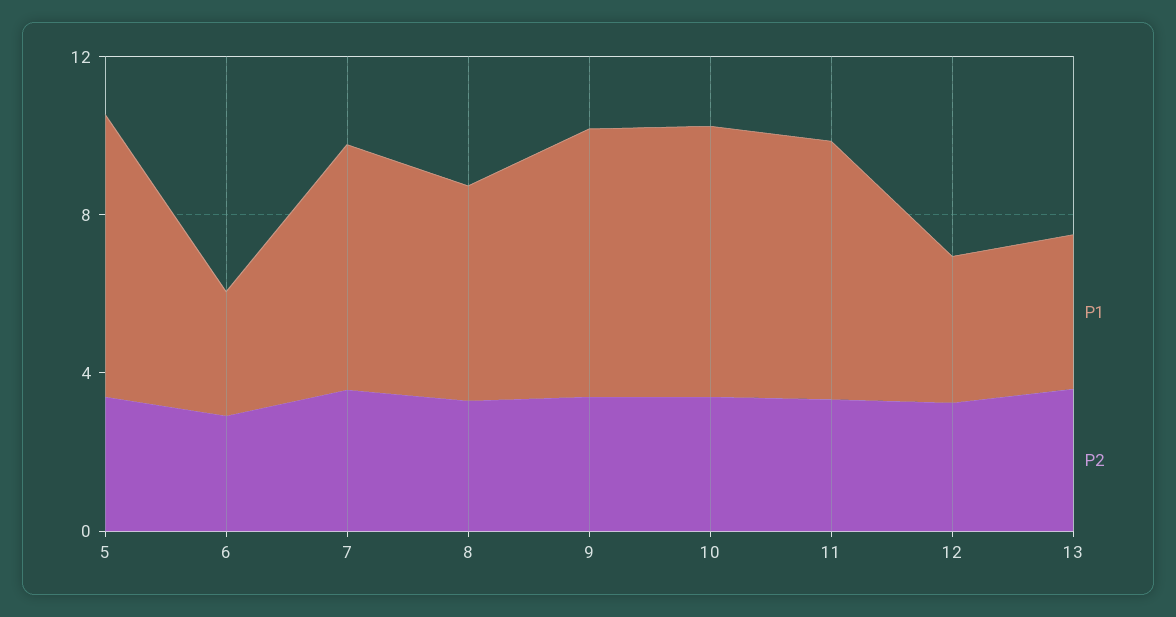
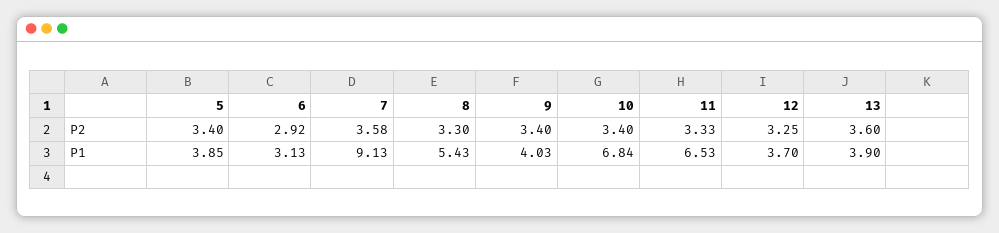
P1, 5: 7 -> 3.85
P1, 7: 6 -> 9.13
P1, 9: 7 -> 4.03

